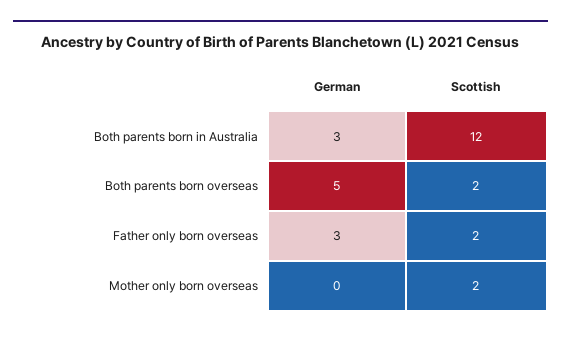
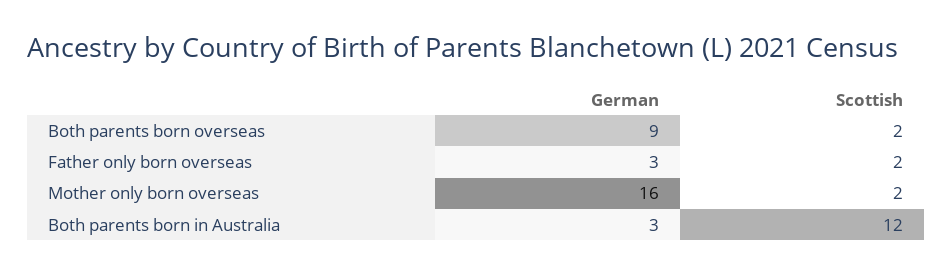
German, Both parents born overseas: 5 -> 9
German, Mother only born overseas: 0 -> 16

